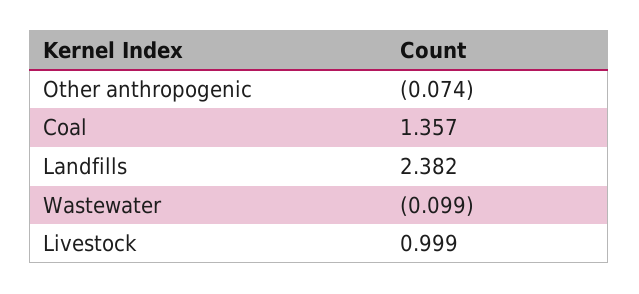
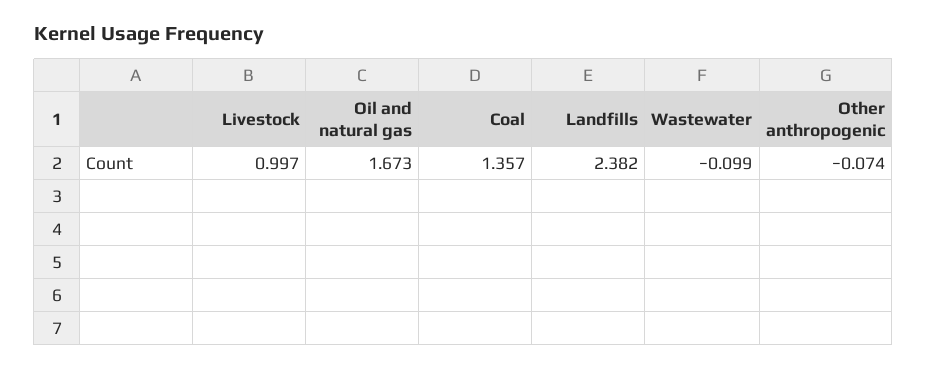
Livestock: 0.999 -> 0.997
Oil and natural gas: none -> 1.673

